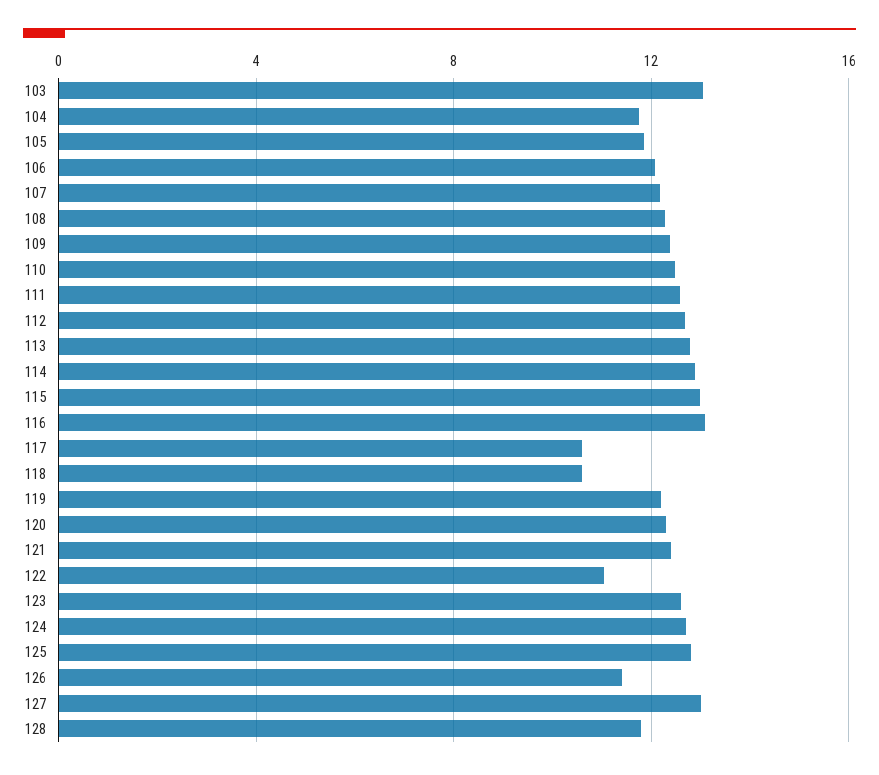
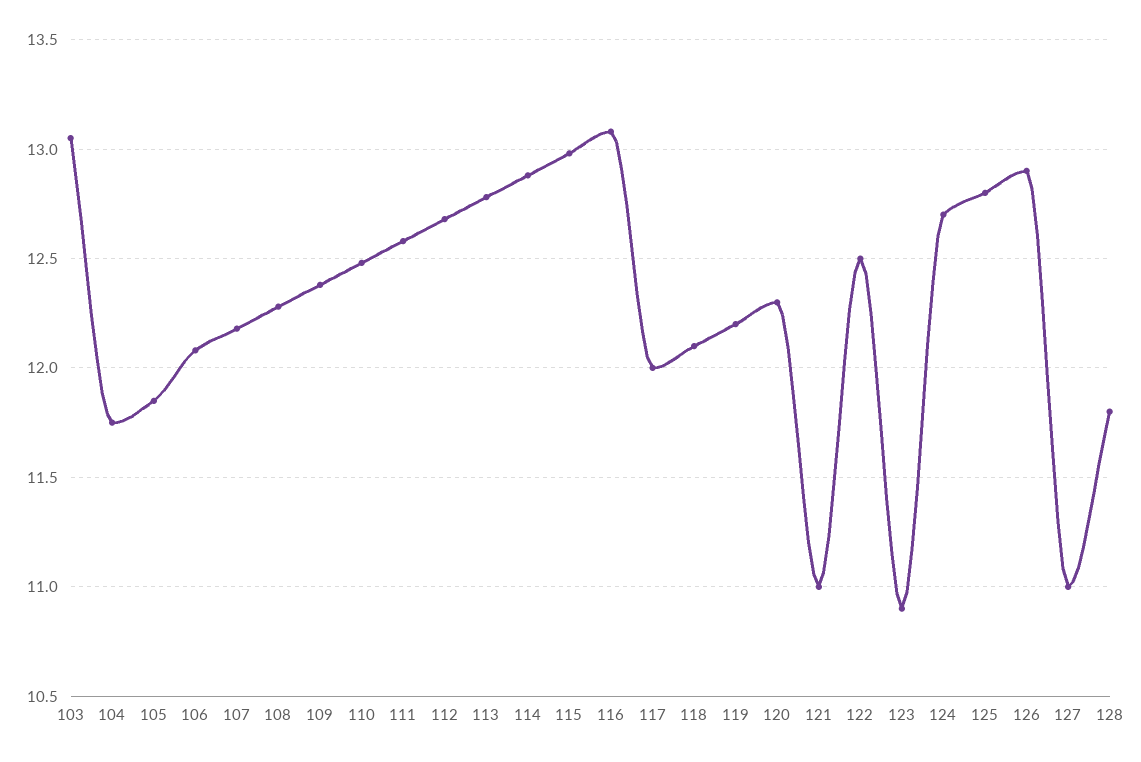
117: 10.5 -> 12
118: 10.5 -> 12.1
121: 12.5 -> 11
122: 11 -> 12.5
123: 12.5 -> 10.9
126: 11.5 -> 12.9
127: 13 -> 11

